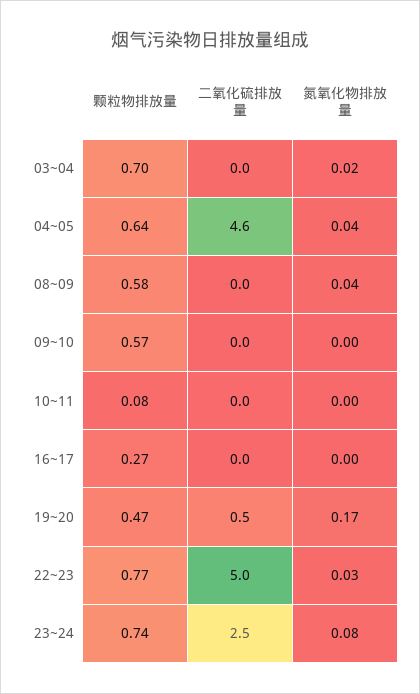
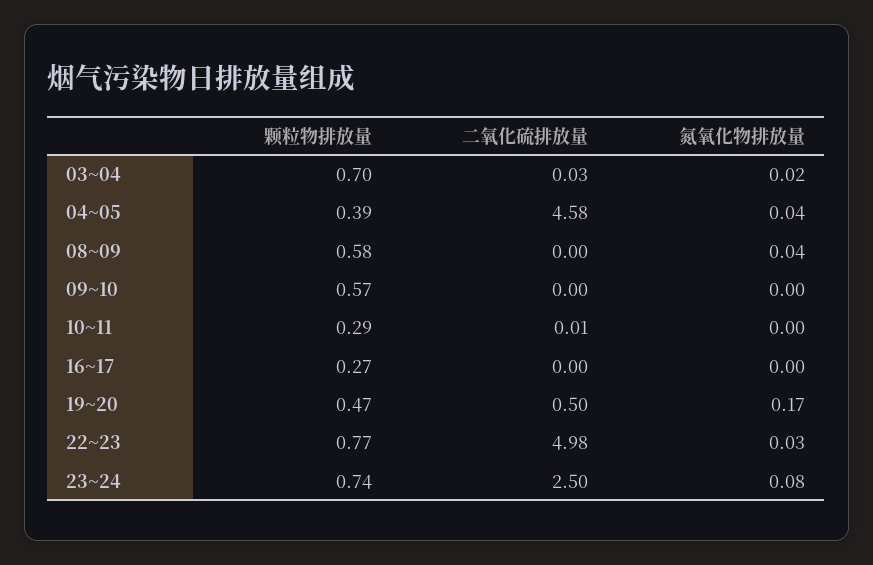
颗粒物排放量, 04~05: 0.64 -> 0.39
颗粒物排放量, 10~11: 0.08 -> 0.29

